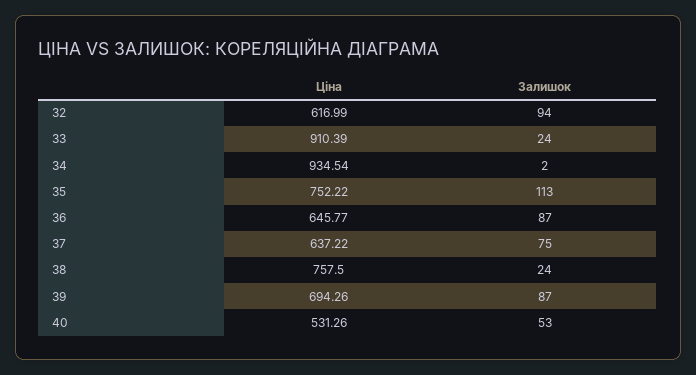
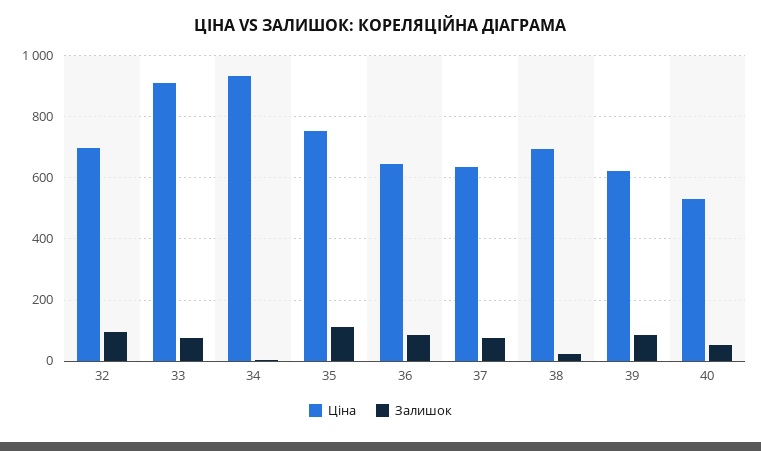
Ціна, 32: 616.99 -> 700
Залишок, 33: 24 -> 80
Ціна, 38: 757.5 -> 700
Ціна, 39: 694.26 -> 620

